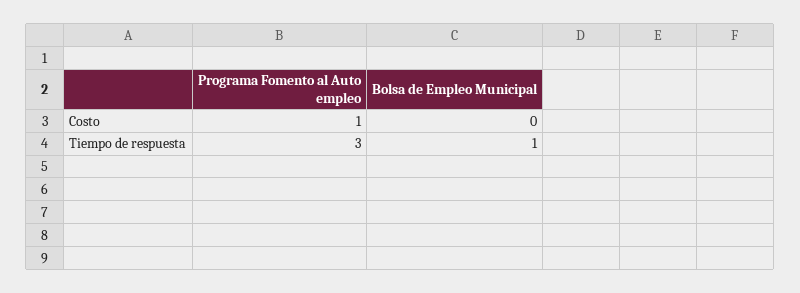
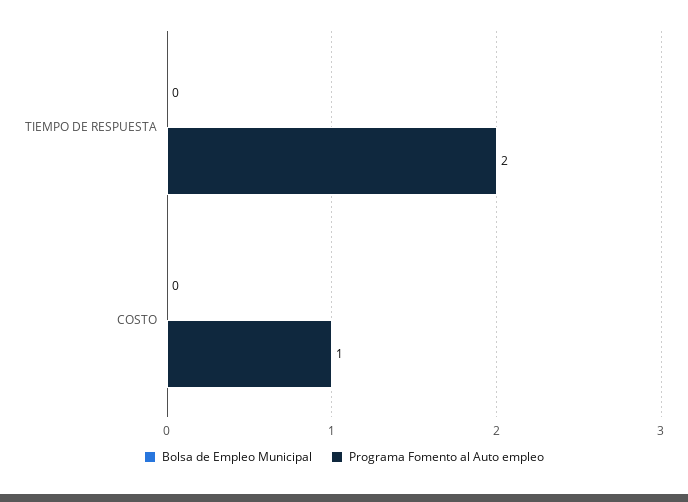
Programa Fomento al Auto empleo, Tiempo de respuesta: 3 -> 2
Bolsa de Empleo Municipal, Tiempo de respuesta: 1 -> 0

